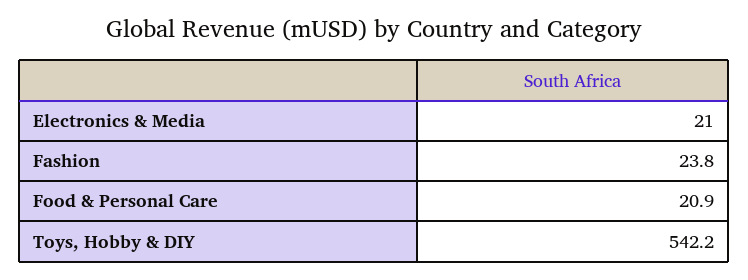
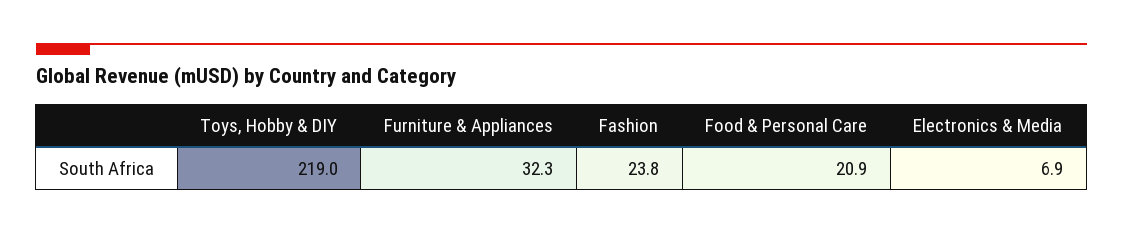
Electronics & Media: 21 -> 6.9
Toys, Hobby & DIY: 542.2 -> 219
Furniture & Appliances: none -> 32.3

